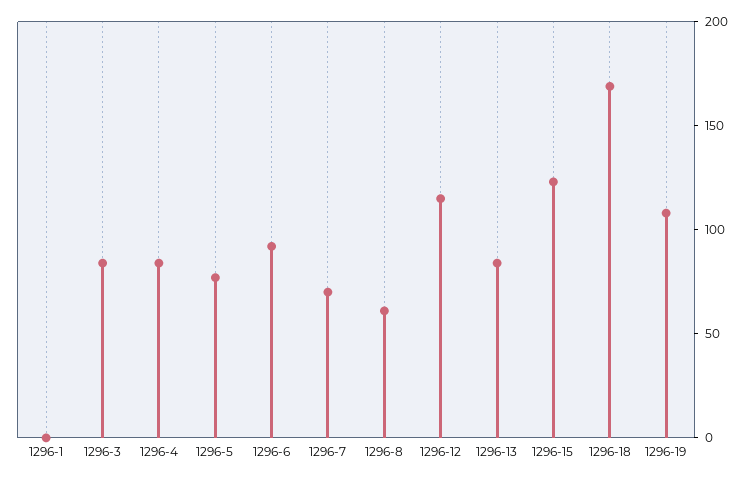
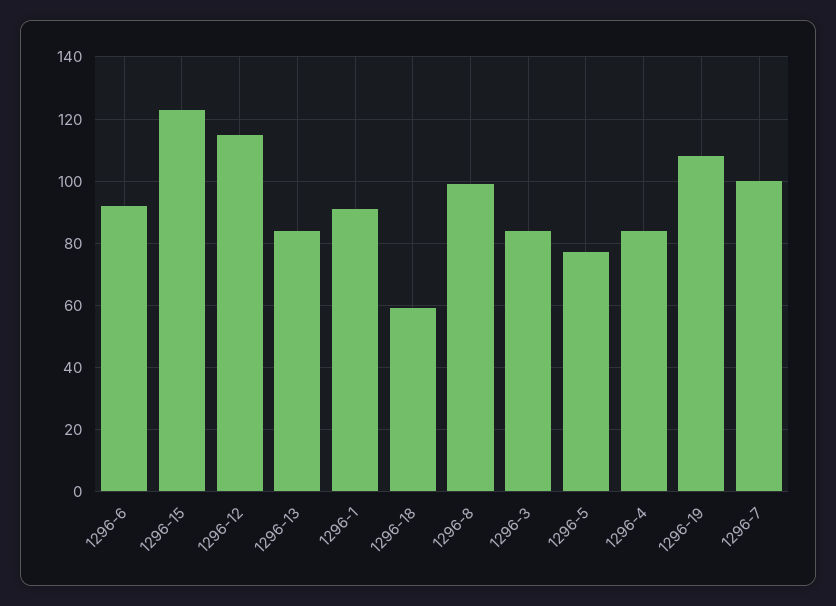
1296-1: 0 -> 90
1296-7: 70 -> 100
1296-8: 60 -> 100
1296-18: 170 -> 60

